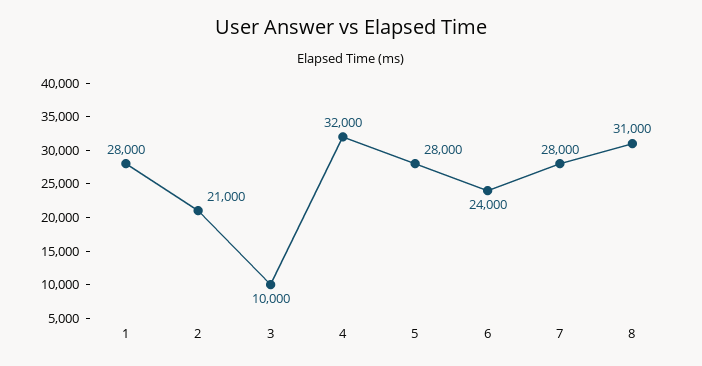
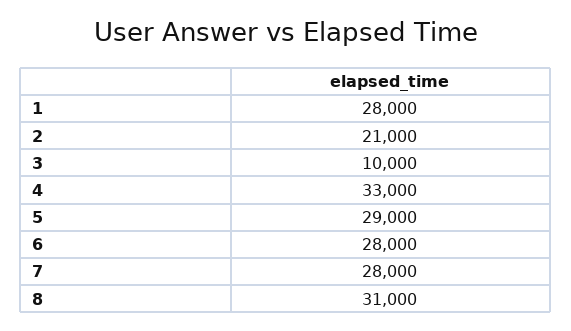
4: 32000 -> 33000
5: 28000 -> 29000
6: 24000 -> 28000

